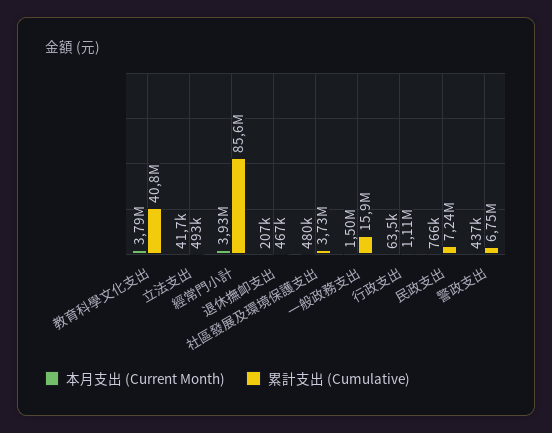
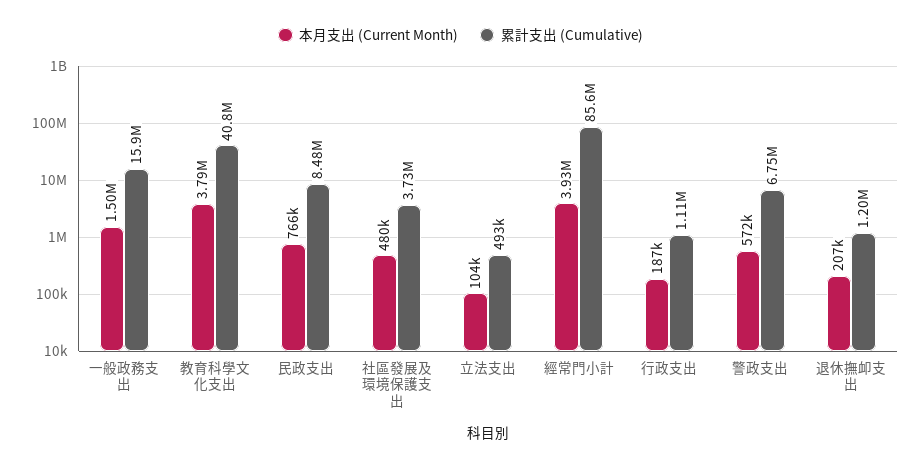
本月支出 (Current Month), 立法支出: 41700 -> 104000
累計支出 (Cumulative), 退休撫卹支出: 467000 -> 1200000
本月支出 (Current Month), 行政支出: 63500 -> 187000
累計支出 (Cumulative), 民政支出: 7240000 -> 8480000
本月支出 (Current Month), 警政支出: 437000 -> 572000

